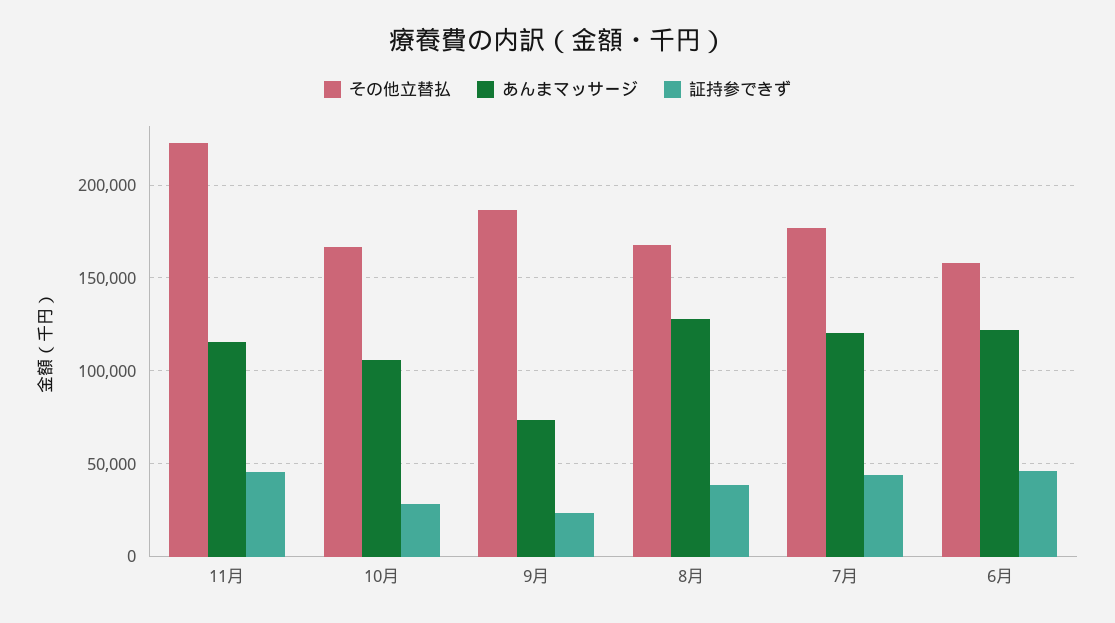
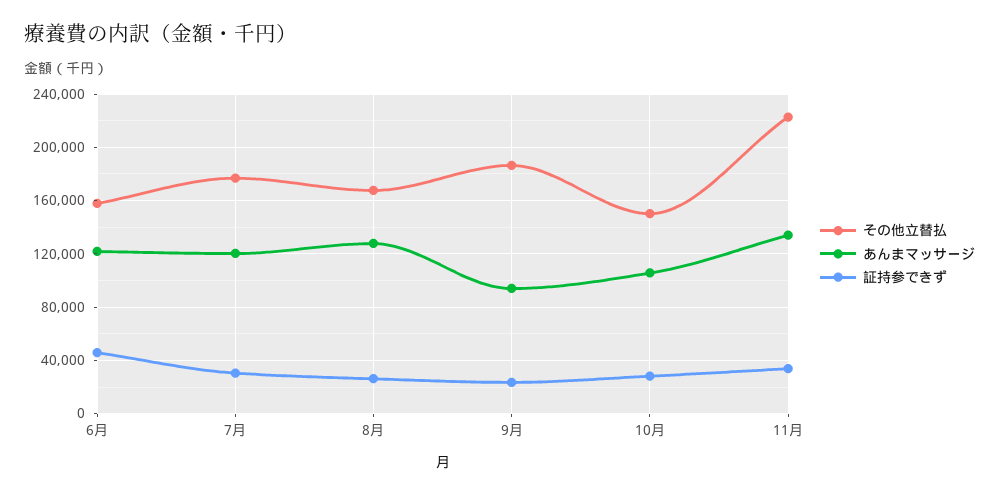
あんまマッサージ, 11月: 115000 -> 135000
証持参できず, 11月: 45000 -> 35000
その他立替払, 10月: 165000 -> 150000
あんまマッサージ, 9月: 75000 -> 95000
証持参できず, 8月: 40000 -> 25000
証持参できず, 7月: 45000 -> 30000

